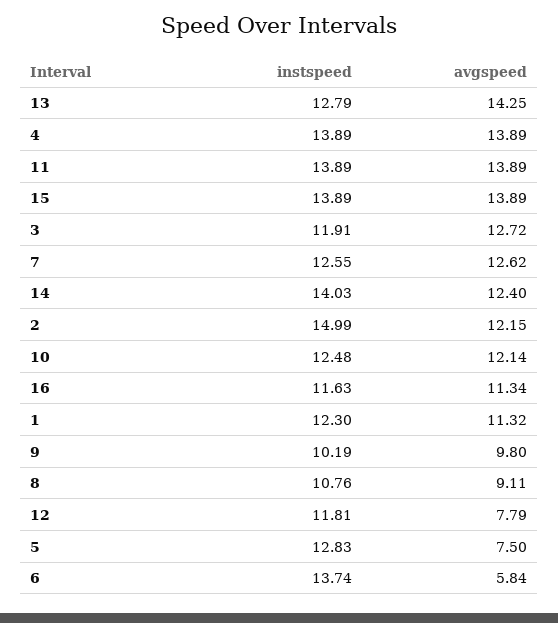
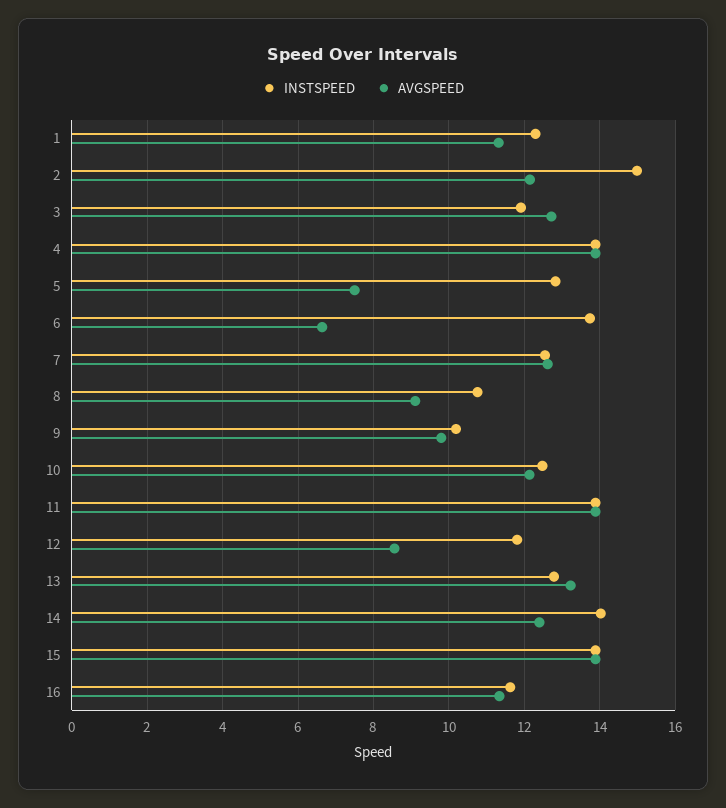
avgspeed, 13: 14.25 -> 13.2
avgspeed, 12: 7.79 -> 8.6
avgspeed, 6: 5.84 -> 6.6

